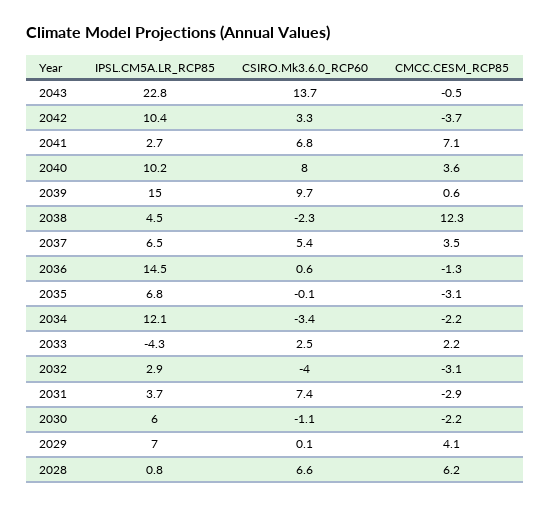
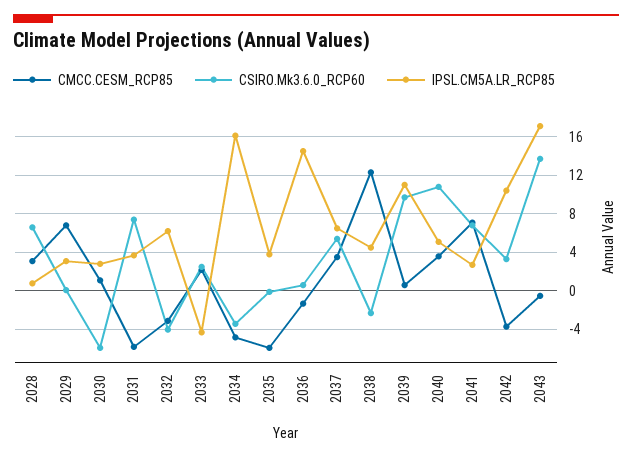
IPSL.CM5A.LR_RCP85, 2043: 22.8 -> 17
IPSL.CM5A.LR_RCP85, 2040: 10.2 -> 5
CSIRO.Mk3.6.0_RCP60, 2040: 8 -> 11
IPSL.CM5A.LR_RCP85, 2039: 15 -> 11
IPSL.CM5A.LR_RCP85, 2035: 6.8 -> 4
CMCC.CESM_RCP85, 2035: -3.1 -> -6
IPSL.CM5A.LR_RCP85, 2034: 12.1 -> 16
CMCC.CESM_RCP85, 2034: -2.2 -> -5
IPSL.CM5A.LR_RCP85, 2032: 2.9 -> 6
CMCC.CESM_RCP85, 2031: -2.9 -> -6
IPSL.CM5A.LR_RCP85, 2030: 6 -> 3
CSIRO.Mk3.6.0_RCP60, 2030: -1.1 -> -6
CMCC.CESM_RCP85, 2030: -2.2 -> 1
IPSL.CM5A.LR_RCP85, 2029: 7 -> 3
CMCC.CESM_RCP85, 2029: 4.1 -> 7
CMCC.CESM_RCP85, 2028: 6.2 -> 3

